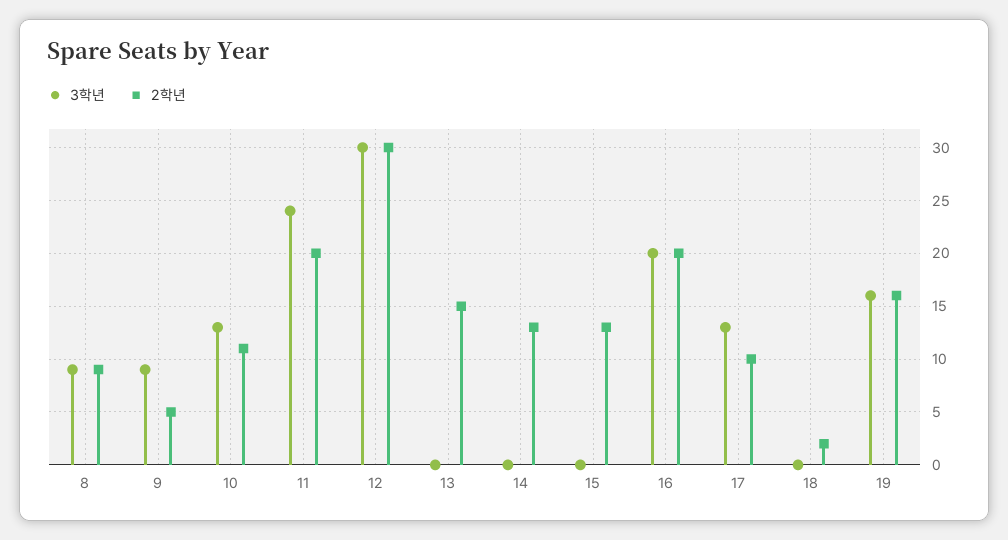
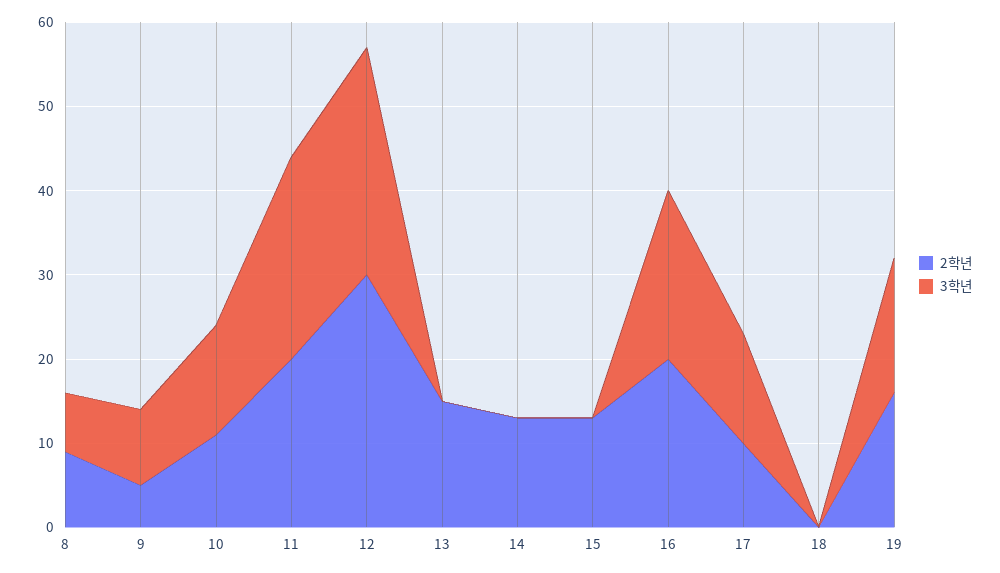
3학년, 8: 9 -> 7
3학년, 12: 30 -> 27
2학년, 18: 2 -> 0

